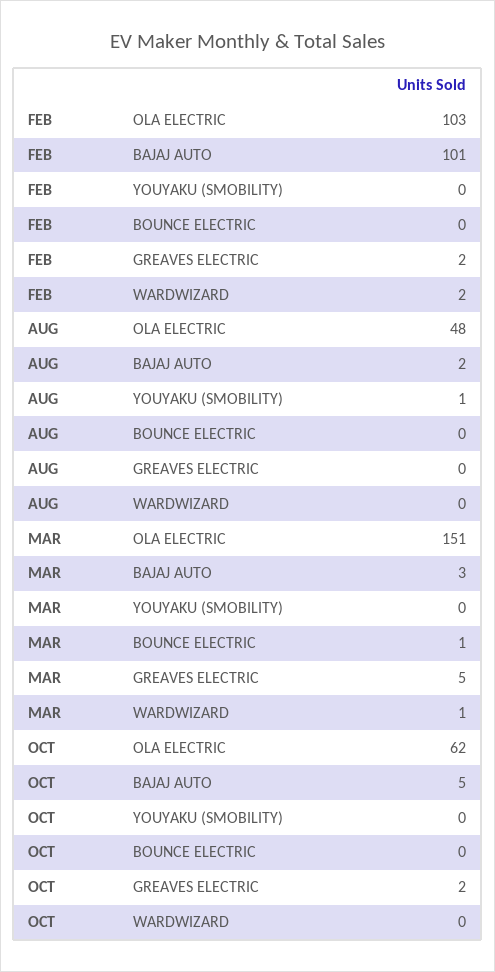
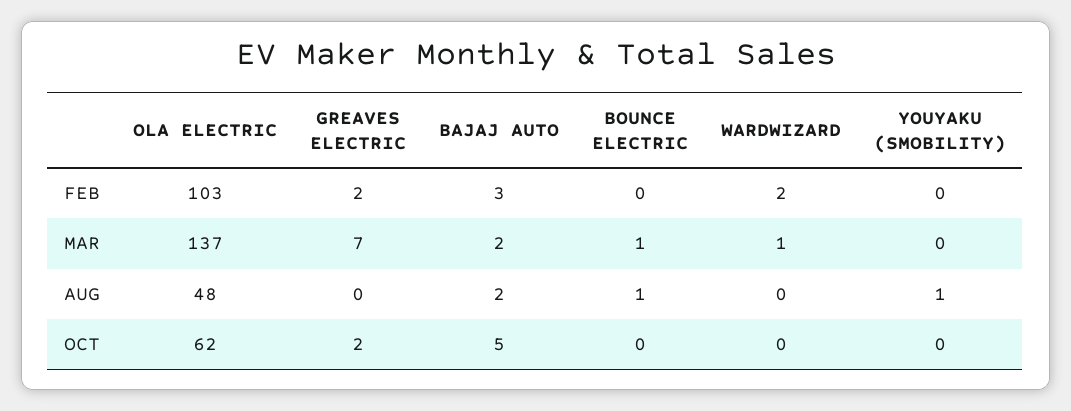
FEB, BAJAJ AUTO: 101 -> 3
AUG, BOUNCE ELECTRIC: 0 -> 1
MAR, OLA ELECTRIC: 151 -> 137
MAR, BAJAJ AUTO: 3 -> 2
MAR, GREAVES ELECTRIC: 5 -> 7

